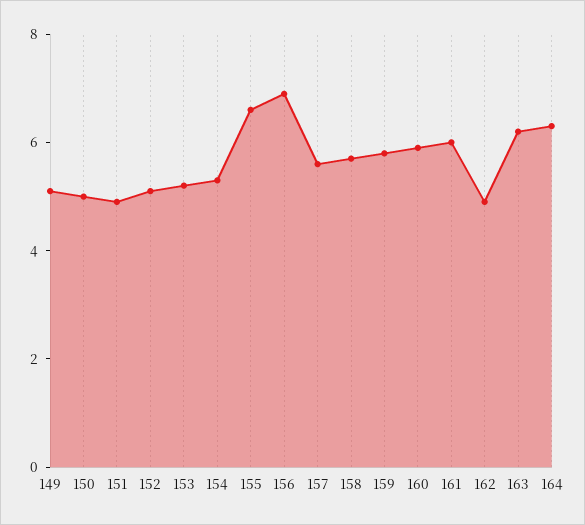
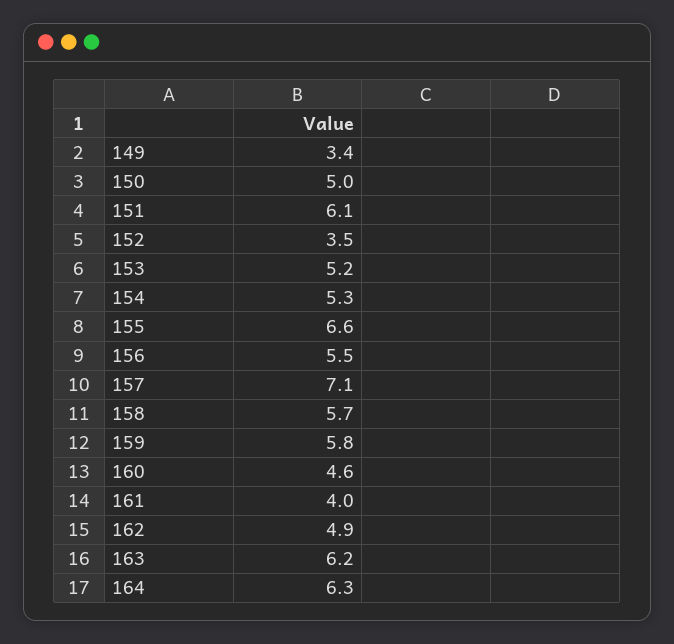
149: 5 -> 3.4
151: 5 -> 6.1
152: 5 -> 3.5
156: 7 -> 5.5
157: 5.5 -> 7.1
160: 6 -> 4.6
161: 6 -> 4

